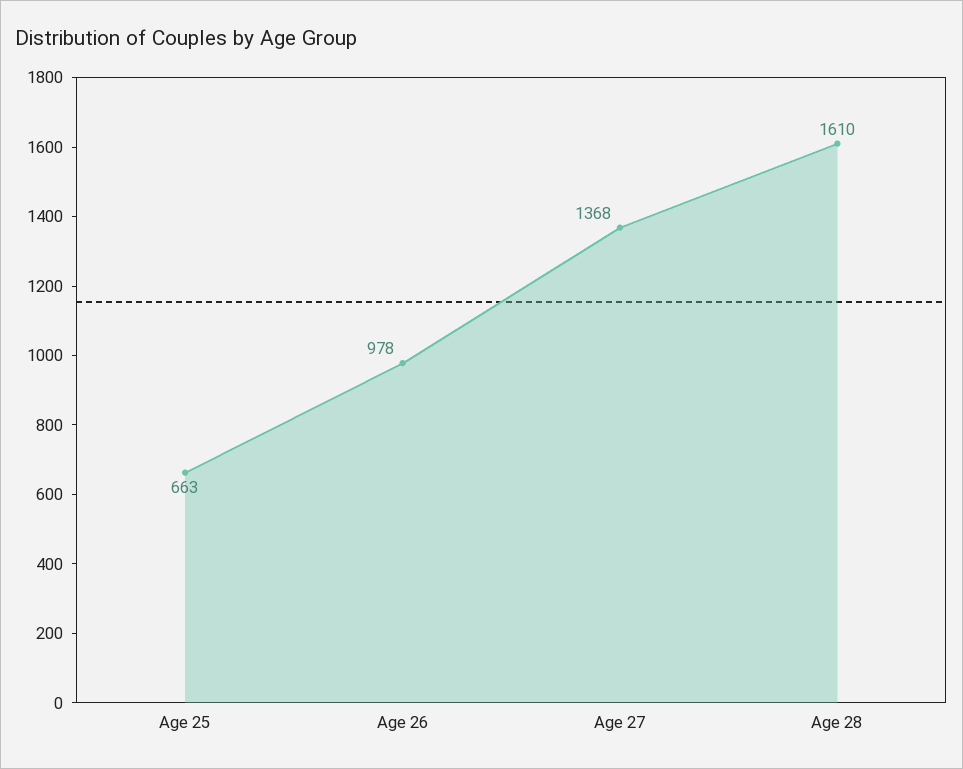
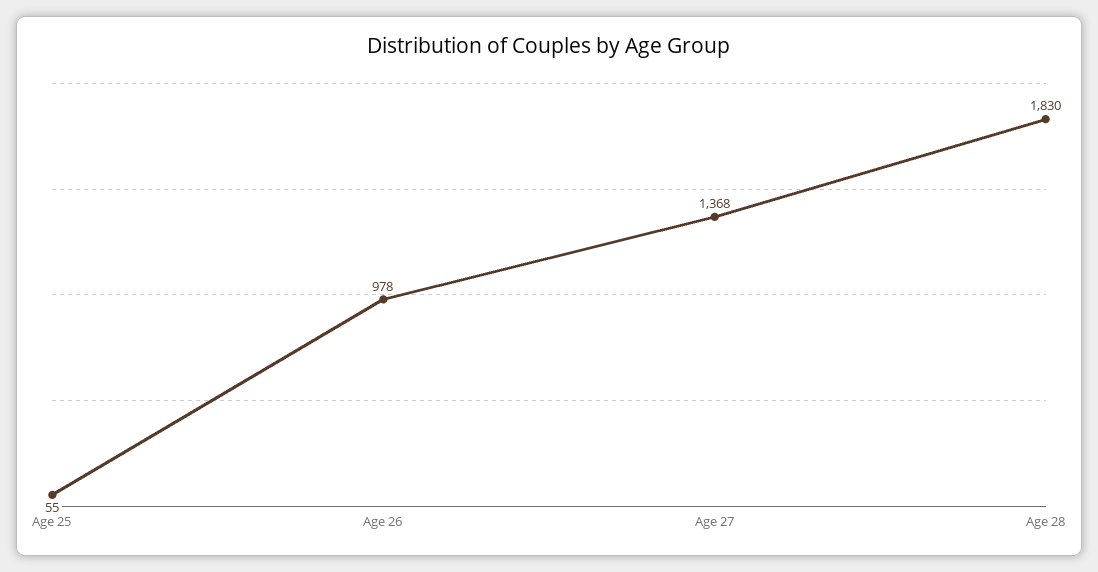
Age 25: 663 -> 55
Age 28: 1610 -> 1830

